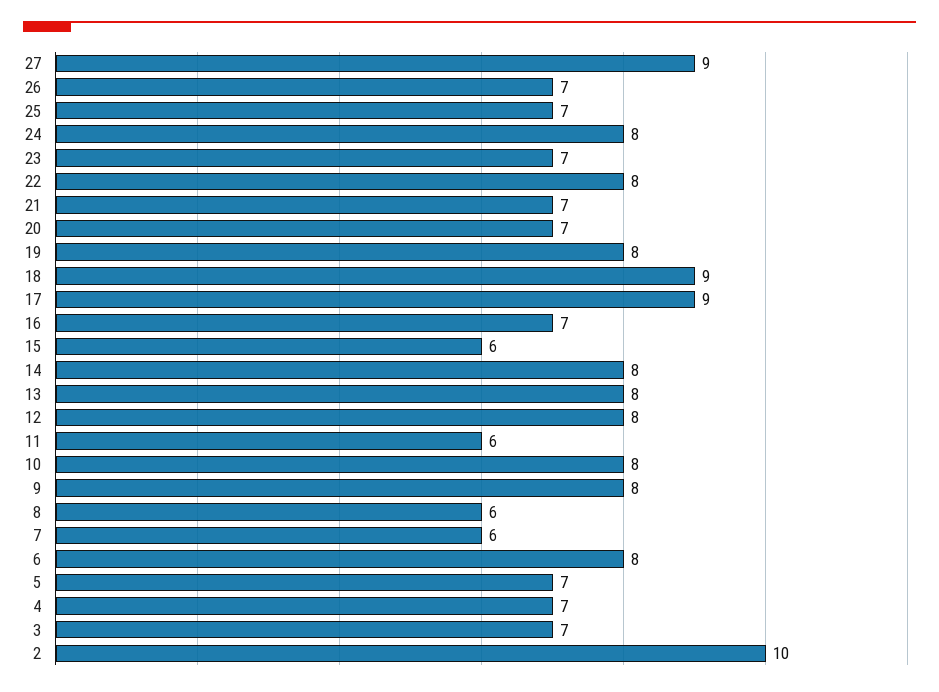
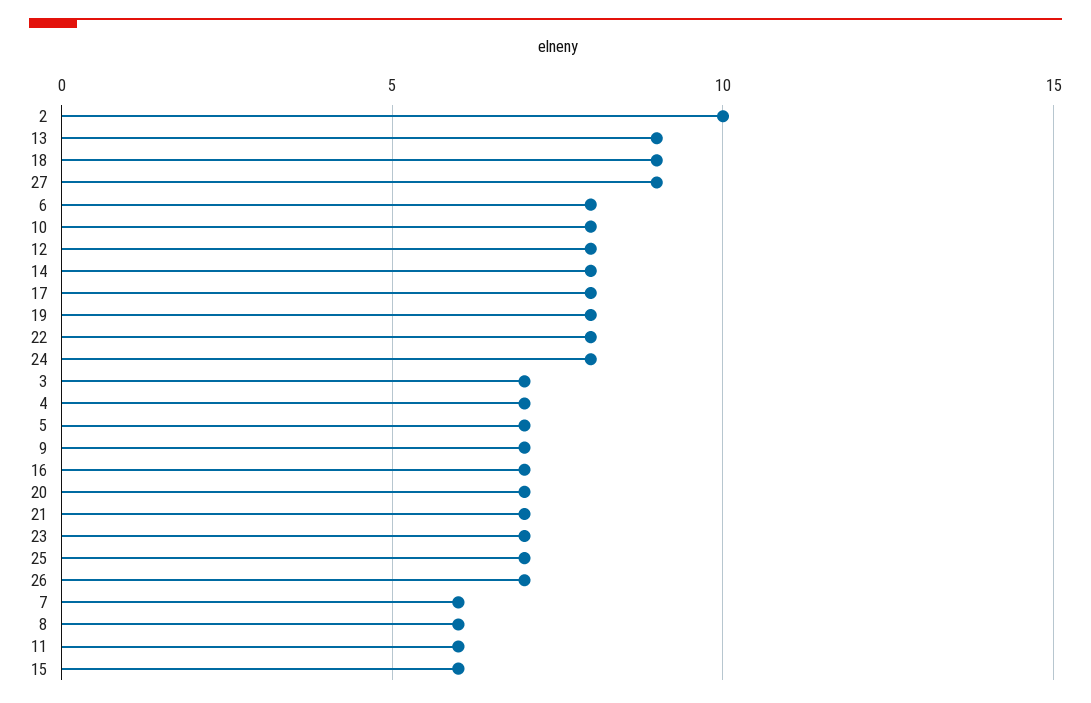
17: 9 -> 8
13: 8 -> 9
9: 8 -> 7

